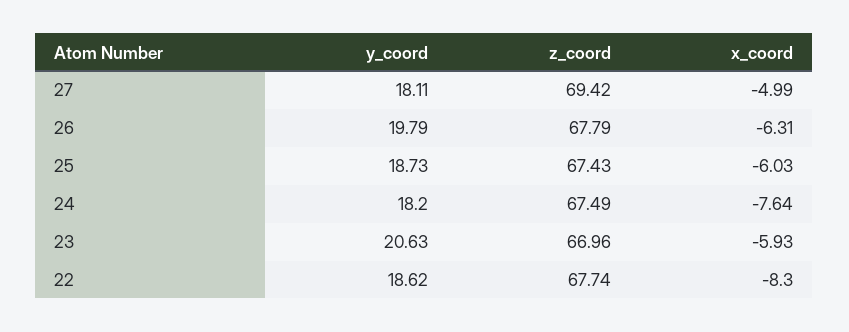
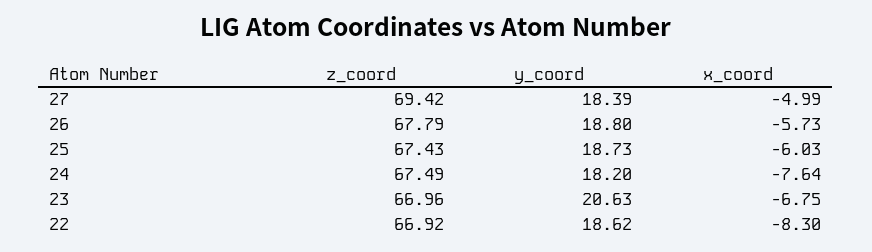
y_coord, 27: 18.11 -> 18.39
y_coord, 26: 19.79 -> 18.8
x_coord, 26: -6.31 -> -5.73
x_coord, 23: -5.93 -> -6.75
z_coord, 22: 67.74 -> 66.92

